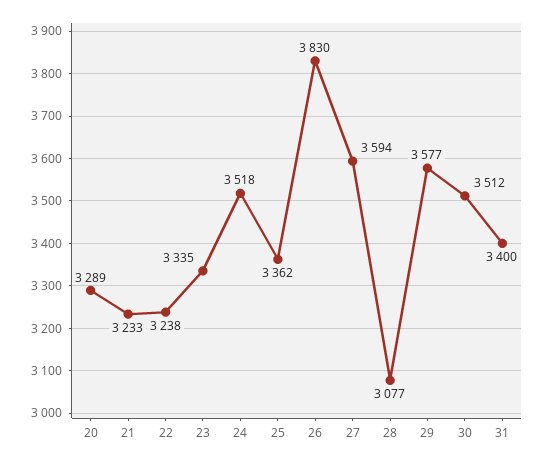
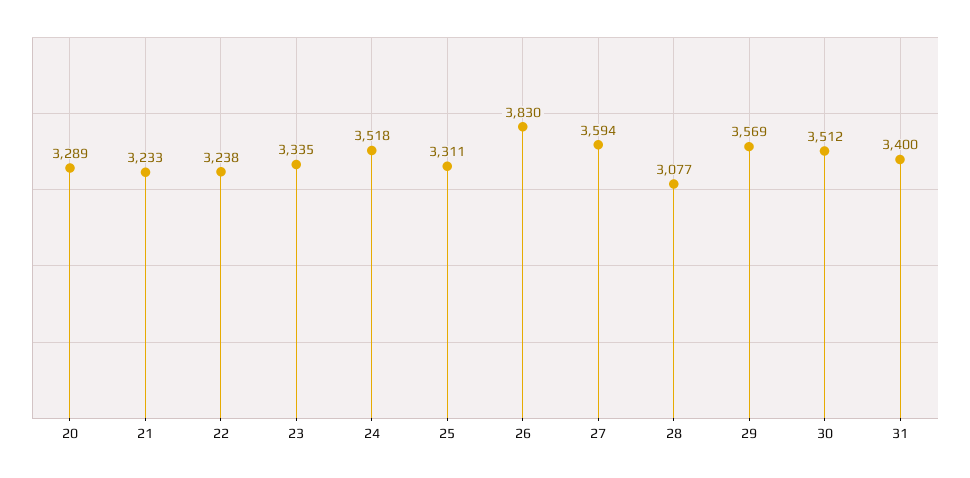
25: 3362 -> 3311
29: 3577 -> 3569

